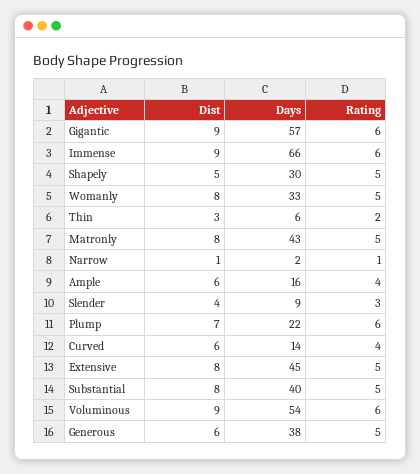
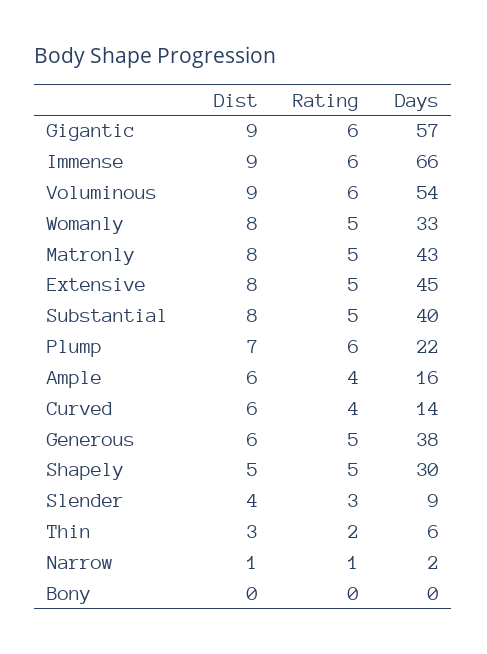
Dist, Bony: none -> 0
Rating, Bony: none -> 0
Days, Bony: none -> 0

